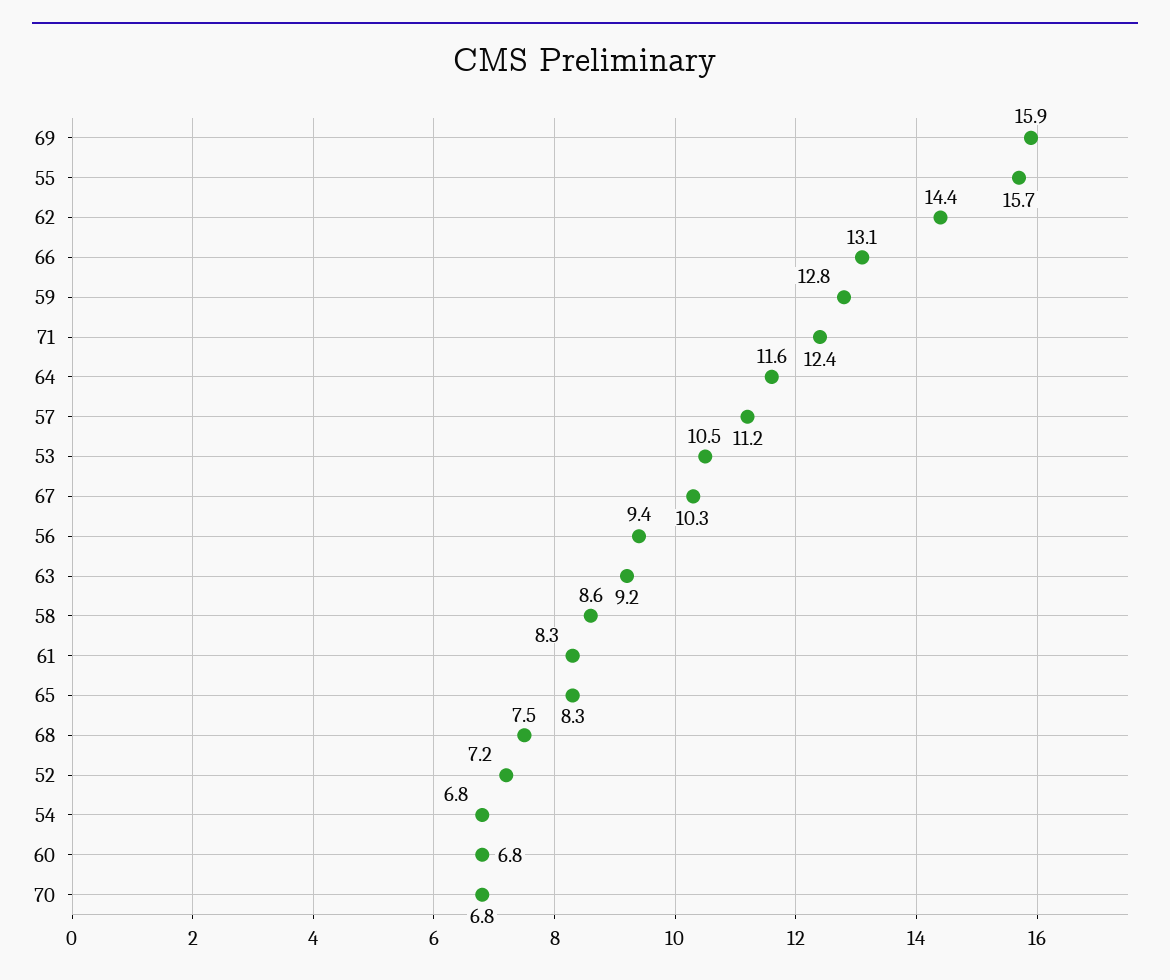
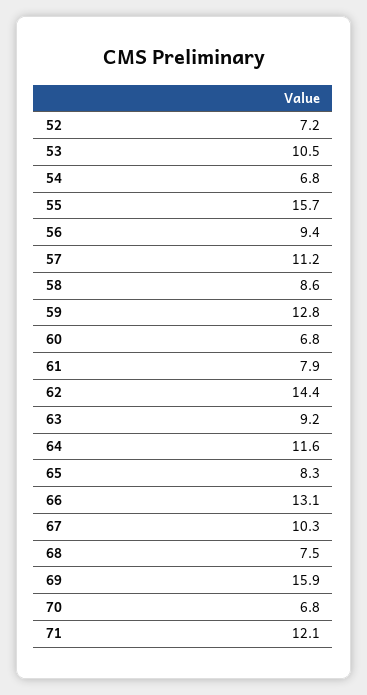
71: 12.4 -> 12.1
61: 8.3 -> 7.9

